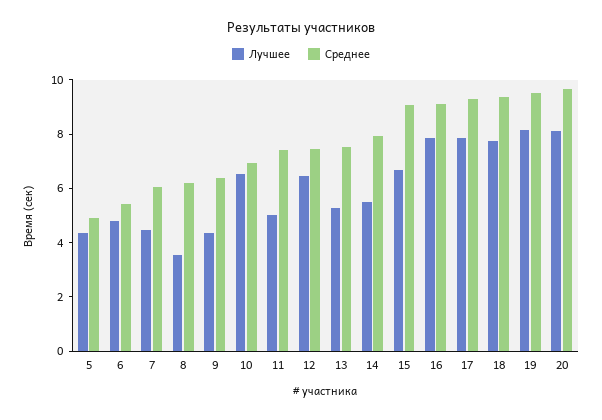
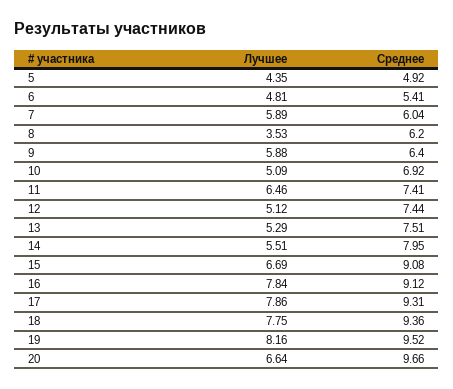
Лучшее, 7: 4.5 -> 5.89
Лучшее, 9: 4.5 -> 5.88
Лучшее, 10: 6.5 -> 5.09
Лучшее, 11: 5 -> 6.46
Лучшее, 12: 6.5 -> 5.12
Лучшее, 20: 8 -> 6.64

